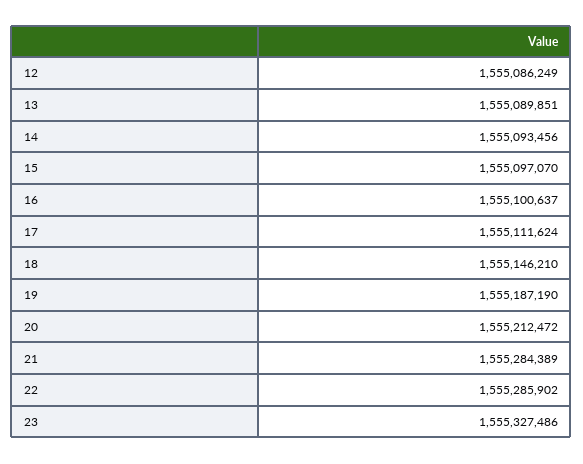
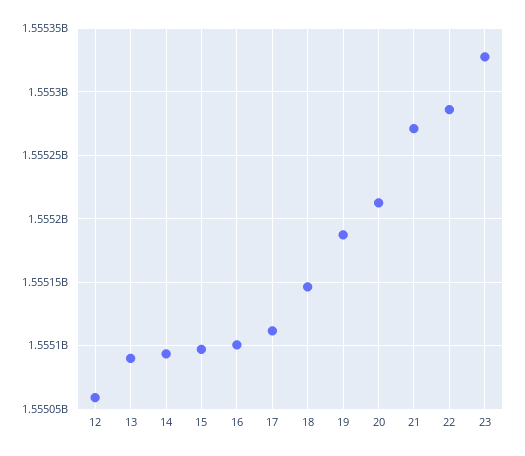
12: 1555086249 -> 1555060000
21: 1555284389 -> 1555270000

